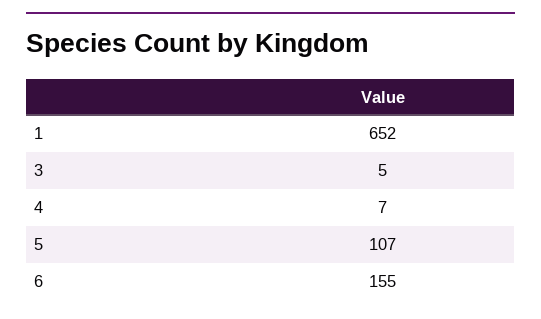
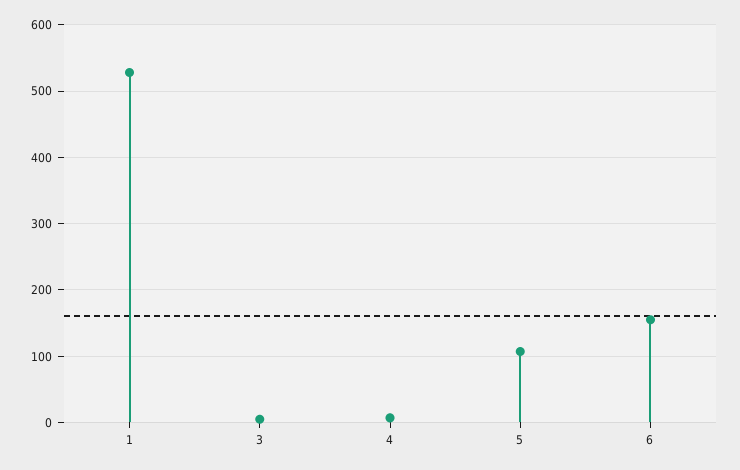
1: 652 -> 530

